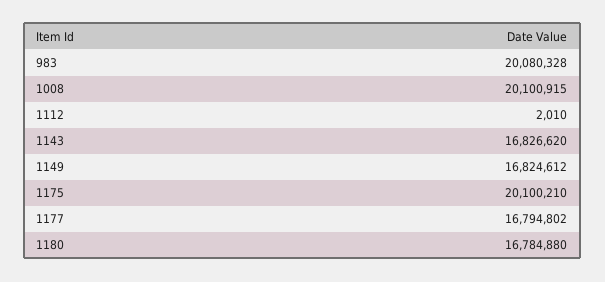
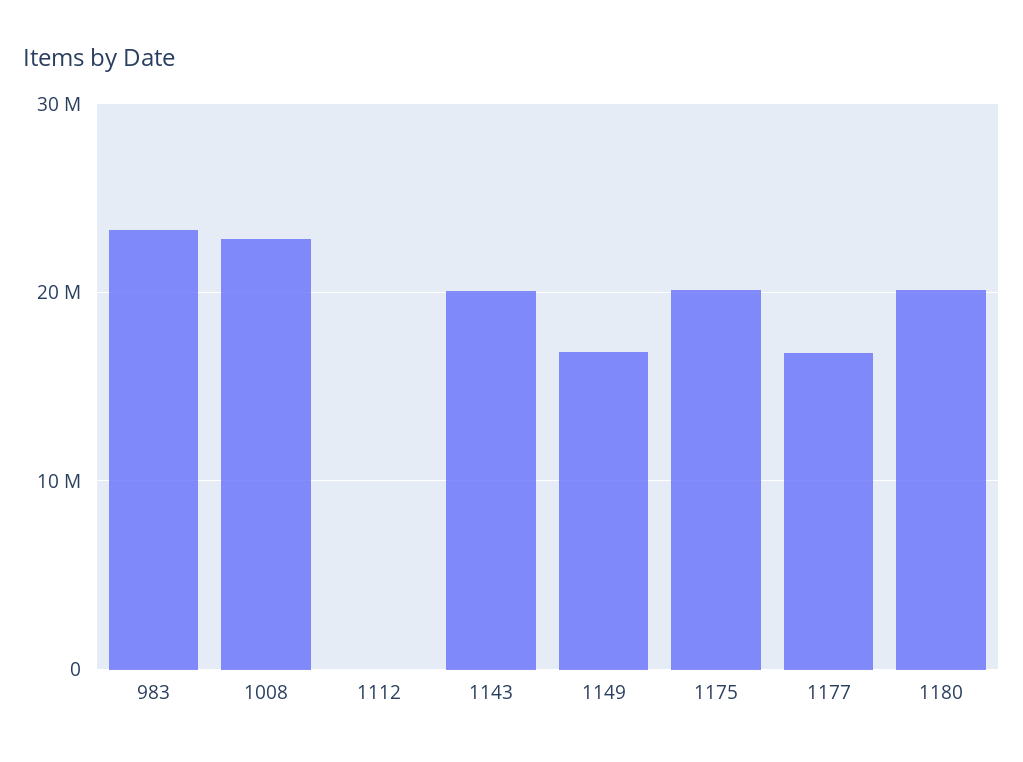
983: 20080328 -> 23000000
1008: 20100915 -> 23000000
1143: 16826620 -> 20000000
1180: 16784880 -> 20000000

